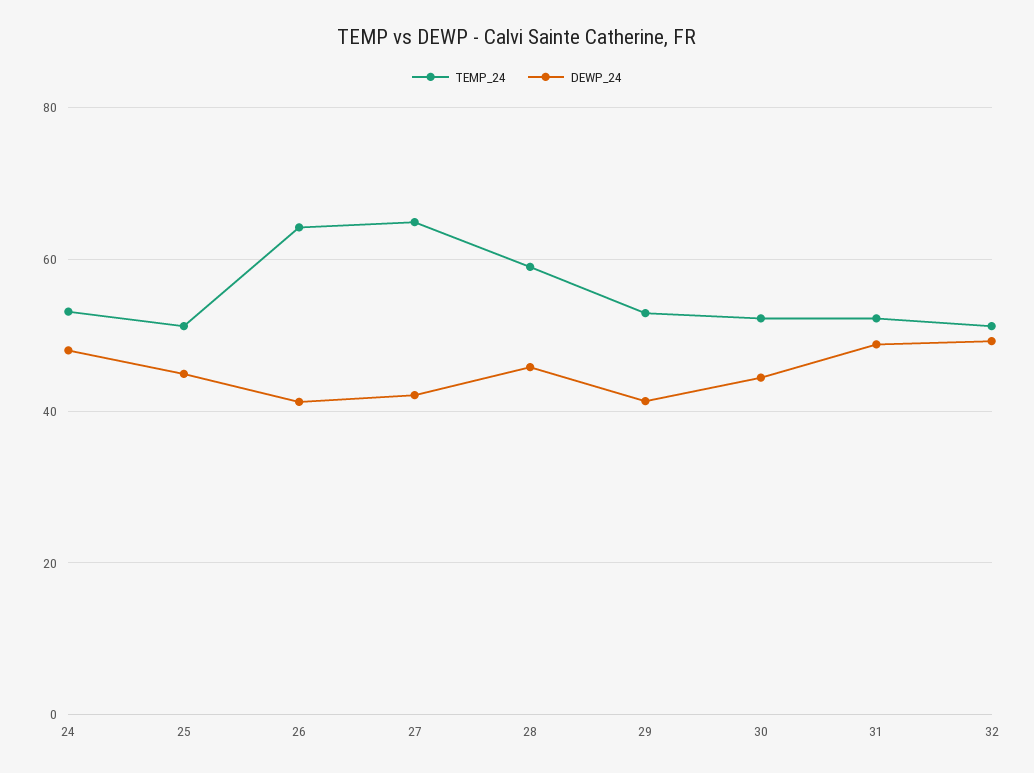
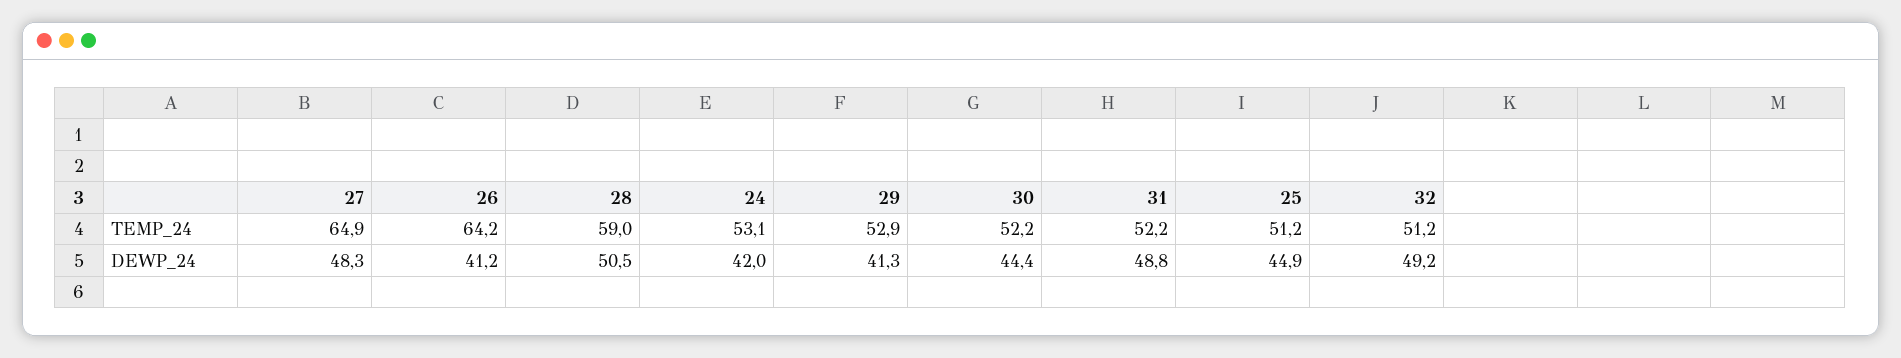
DEWP_24, 24: 48 -> 42
DEWP_24, 27: 42 -> 48.3
DEWP_24, 28: 46 -> 50.5

